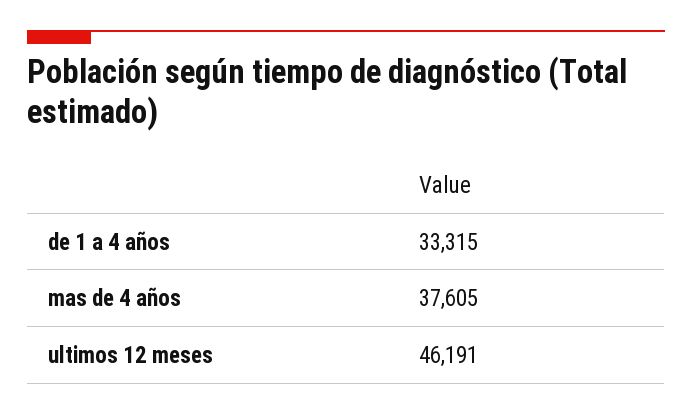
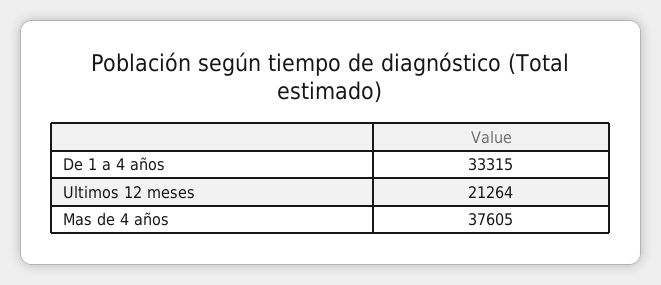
ultimos 12 meses: 46191 -> 21264

